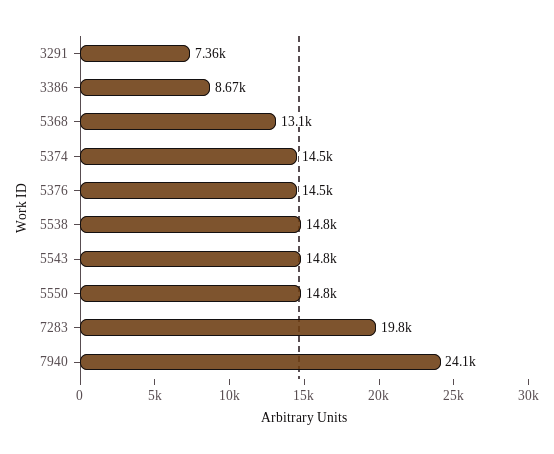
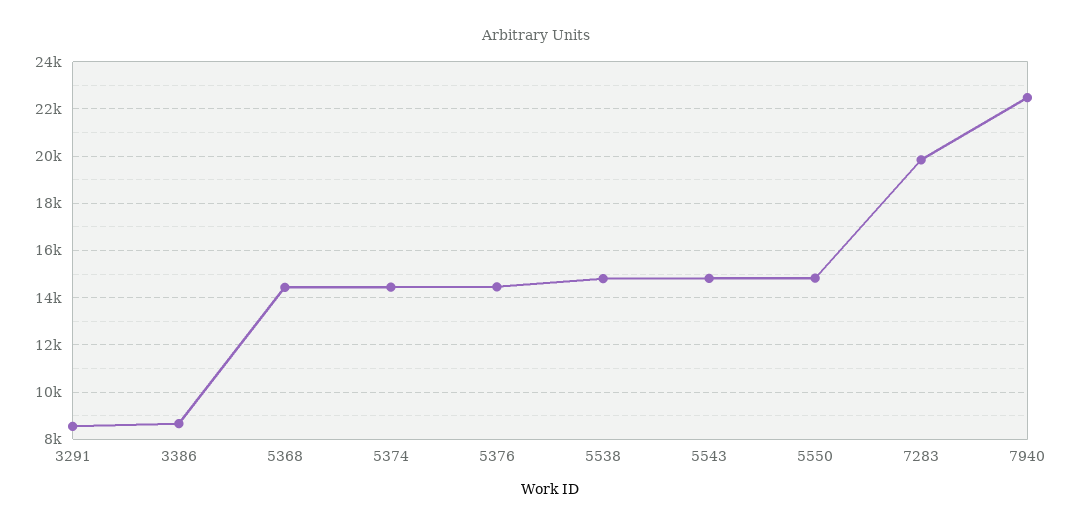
3291: 7360 -> 8500
5368: 13100 -> 14500
7940: 24100 -> 22500

